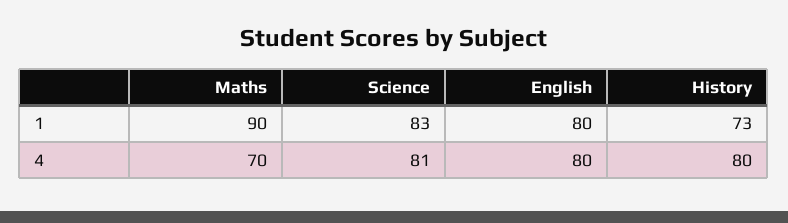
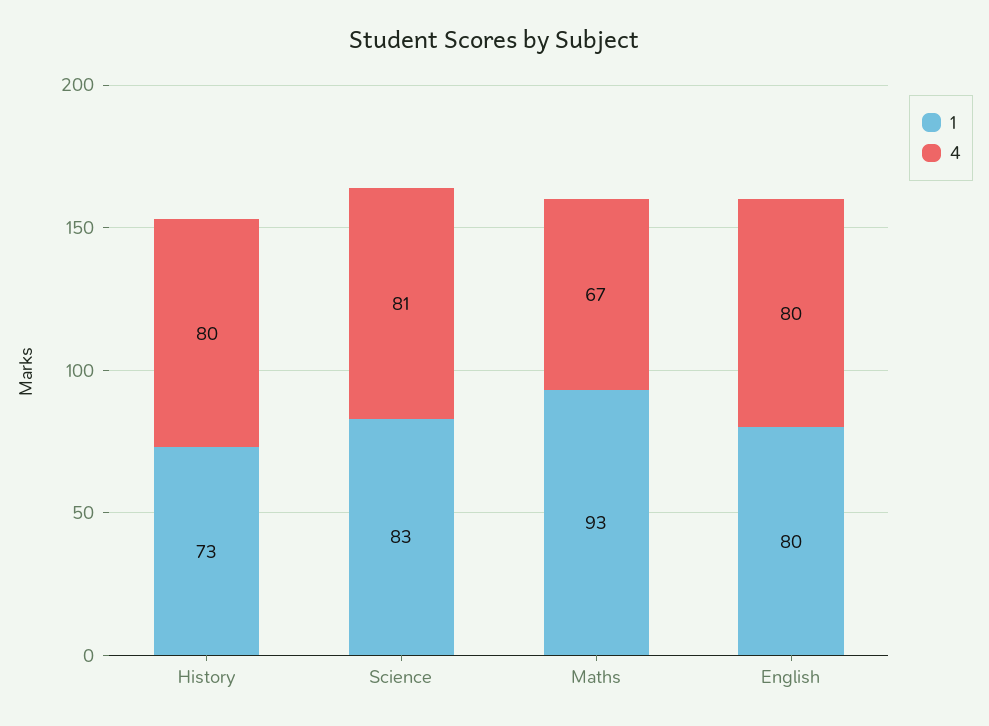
1, Maths: 90 -> 93
4, Maths: 70 -> 67

